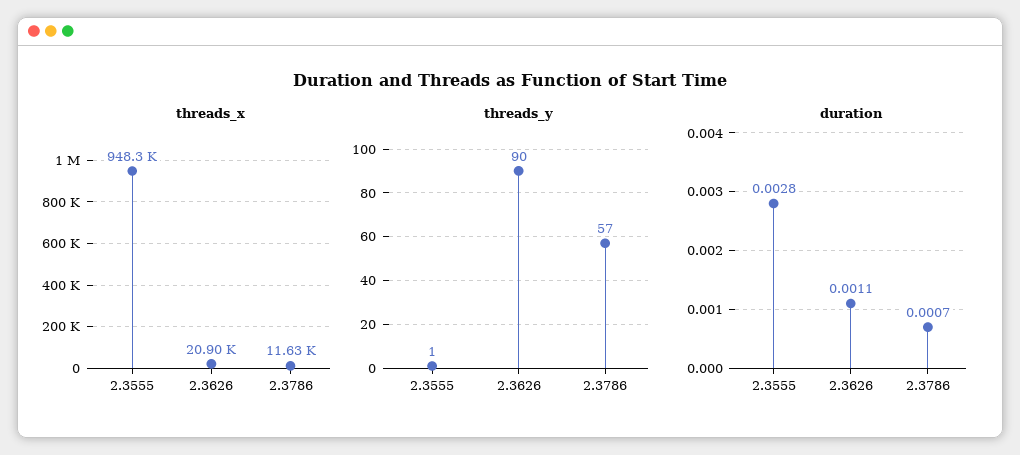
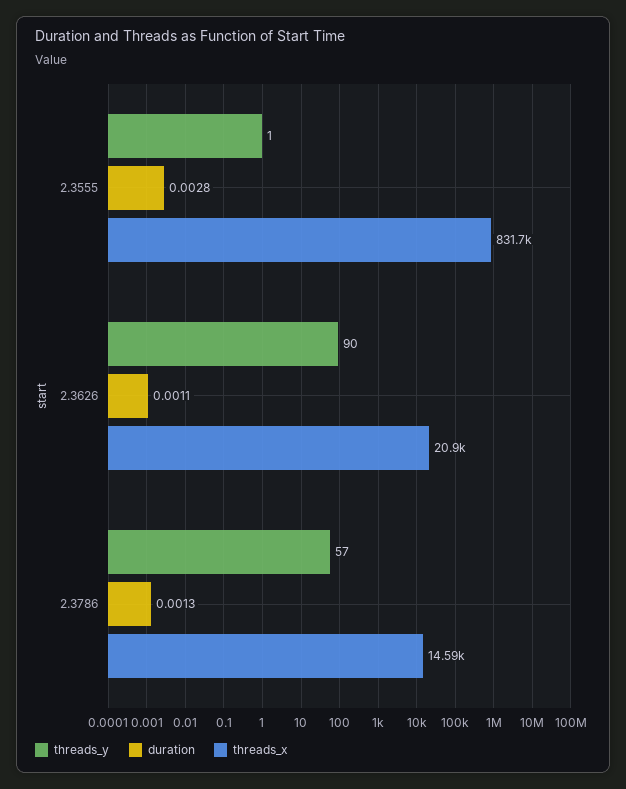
threads_x, 2.3555: 948300 -> 831700
threads_x, 2.3786: 11630 -> 14590
duration, 2.3786: 0.0007 -> 0.0013

